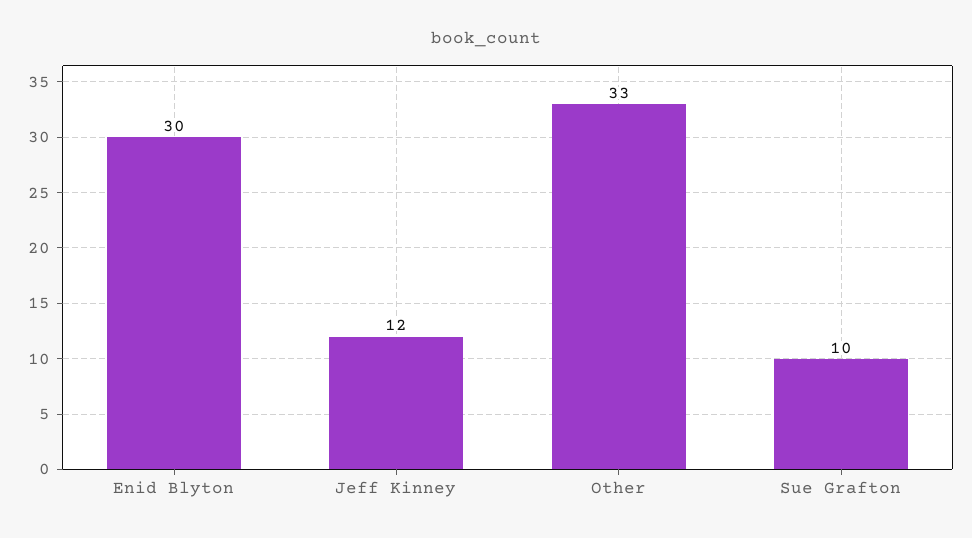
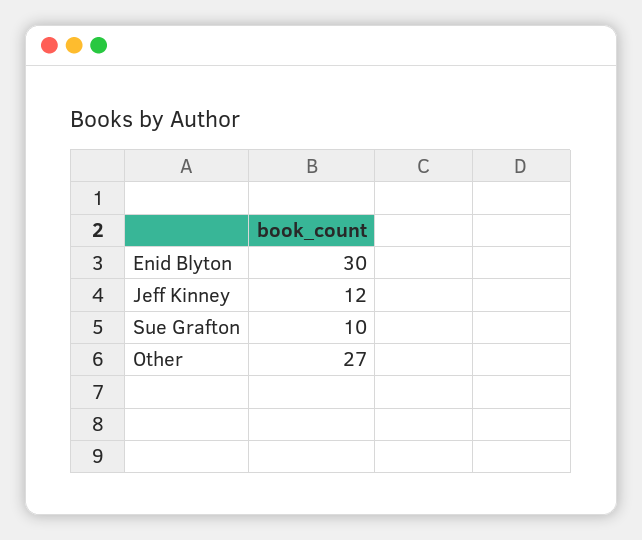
Other: 33 -> 27

